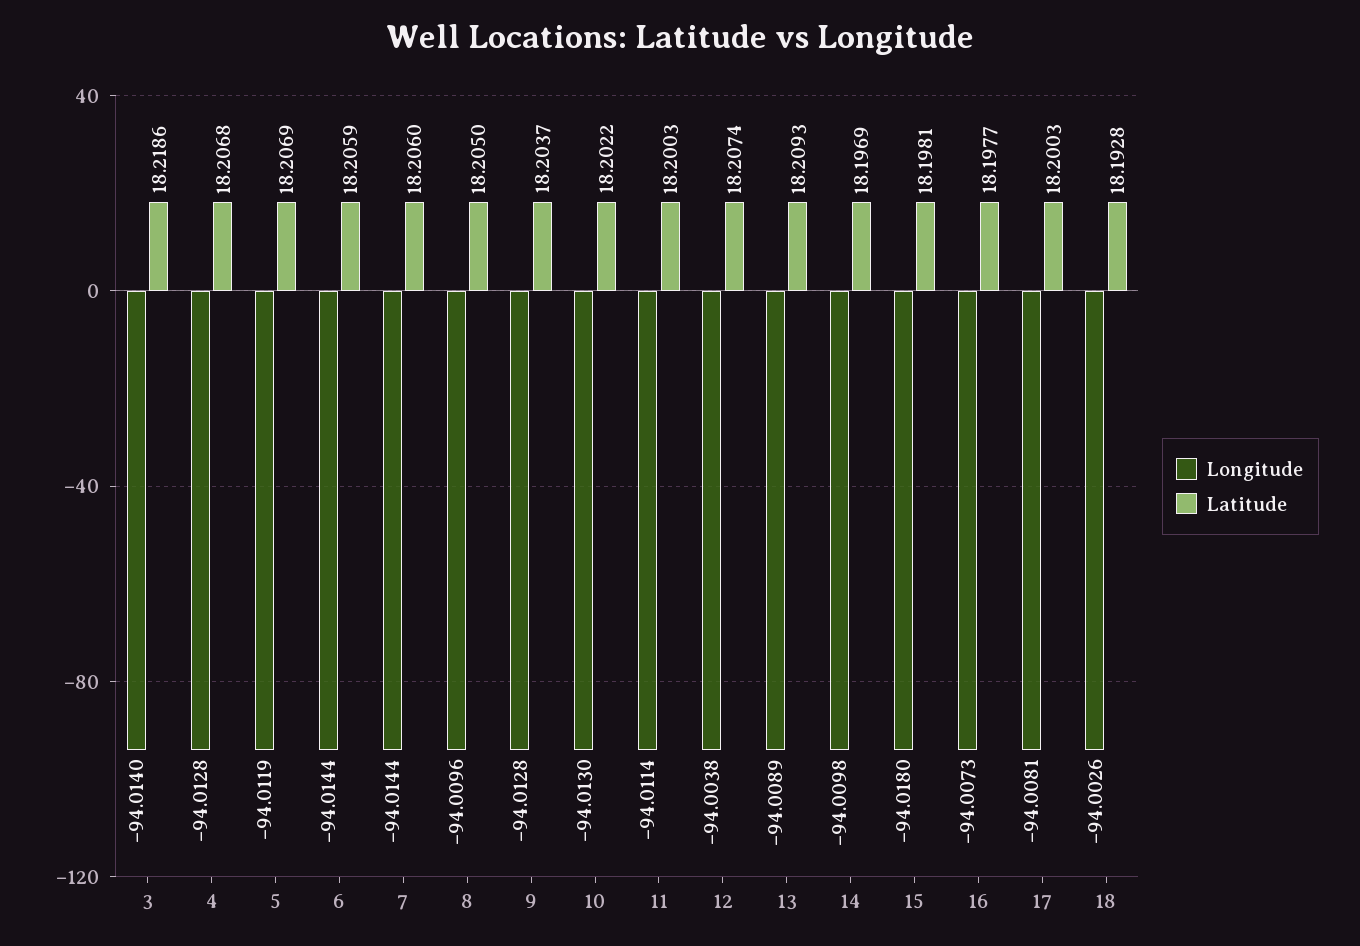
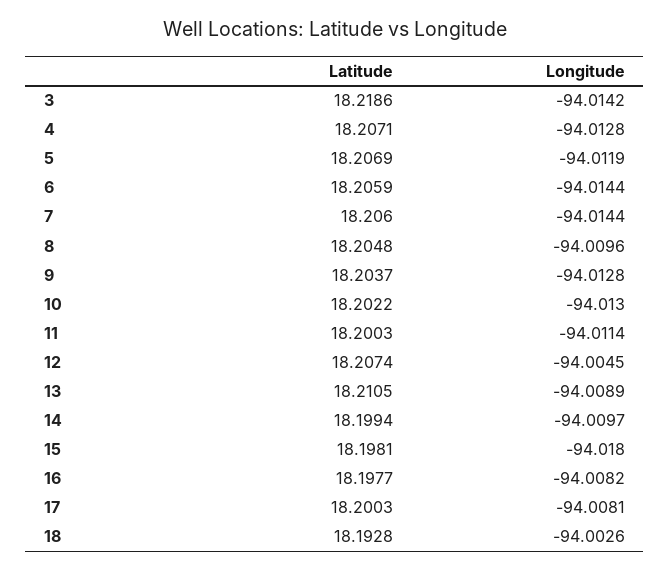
Longitude, 3: -94.014 -> -94.0142
Latitude, 4: 18.2068 -> 18.2071
Latitude, 8: 18.205 -> 18.2048
Longitude, 12: -94.0038 -> -94.0045
Latitude, 13: 18.2093 -> 18.2105
Longitude, 14: -94.0098 -> -94.0097
Latitude, 14: 18.1969 -> 18.1994
Longitude, 16: -94.0073 -> -94.0082

